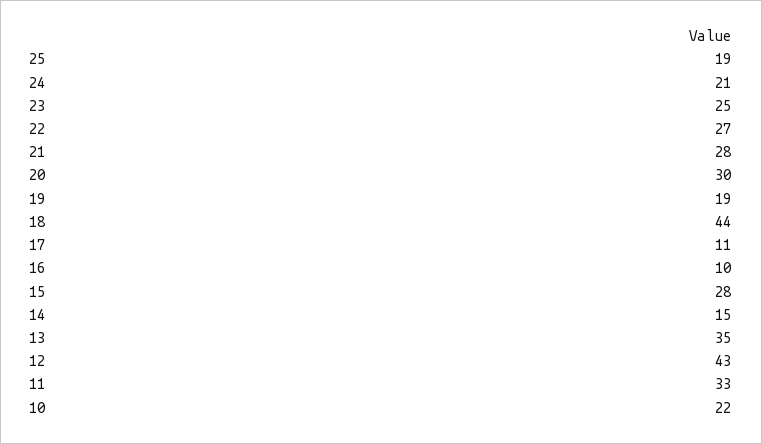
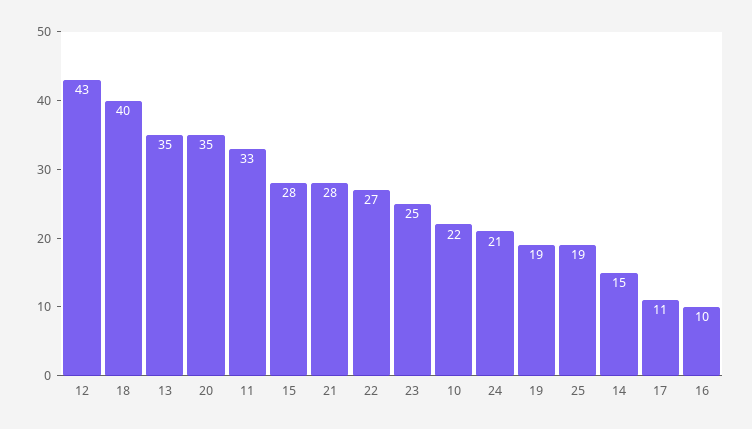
20: 30 -> 35
18: 44 -> 40

